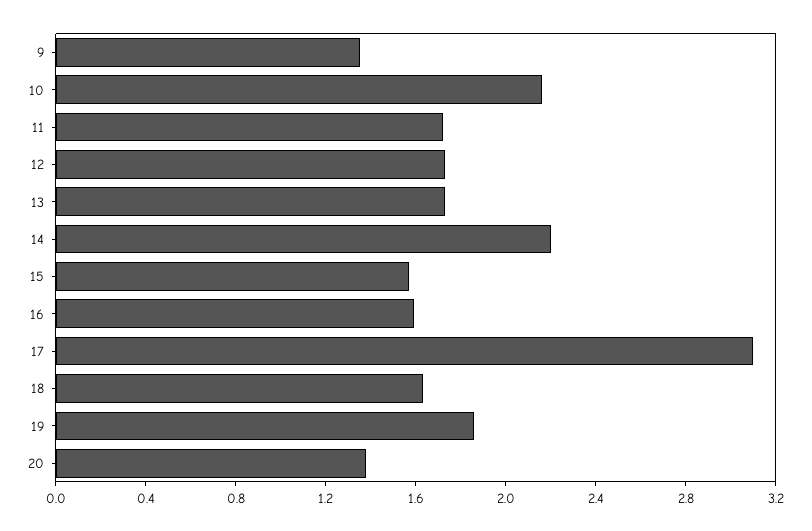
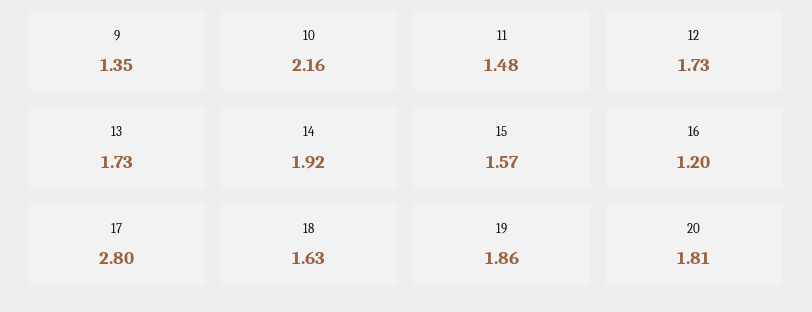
11: 1.7 -> 1.48
14: 2.2 -> 1.92
16: 1.6 -> 1.2
17: 3.1 -> 2.8
20: 1.4 -> 1.81

